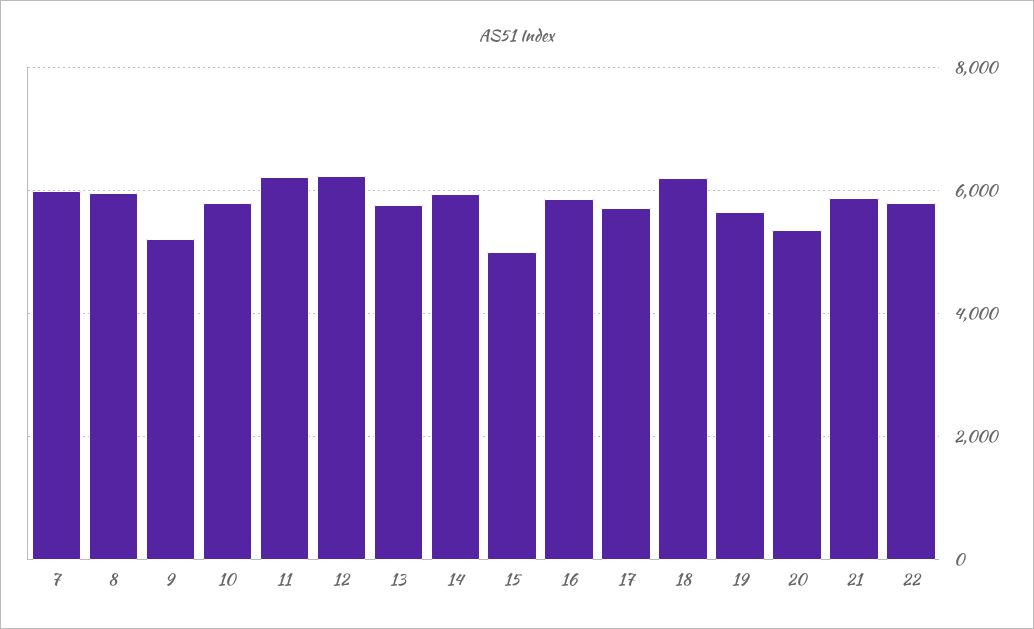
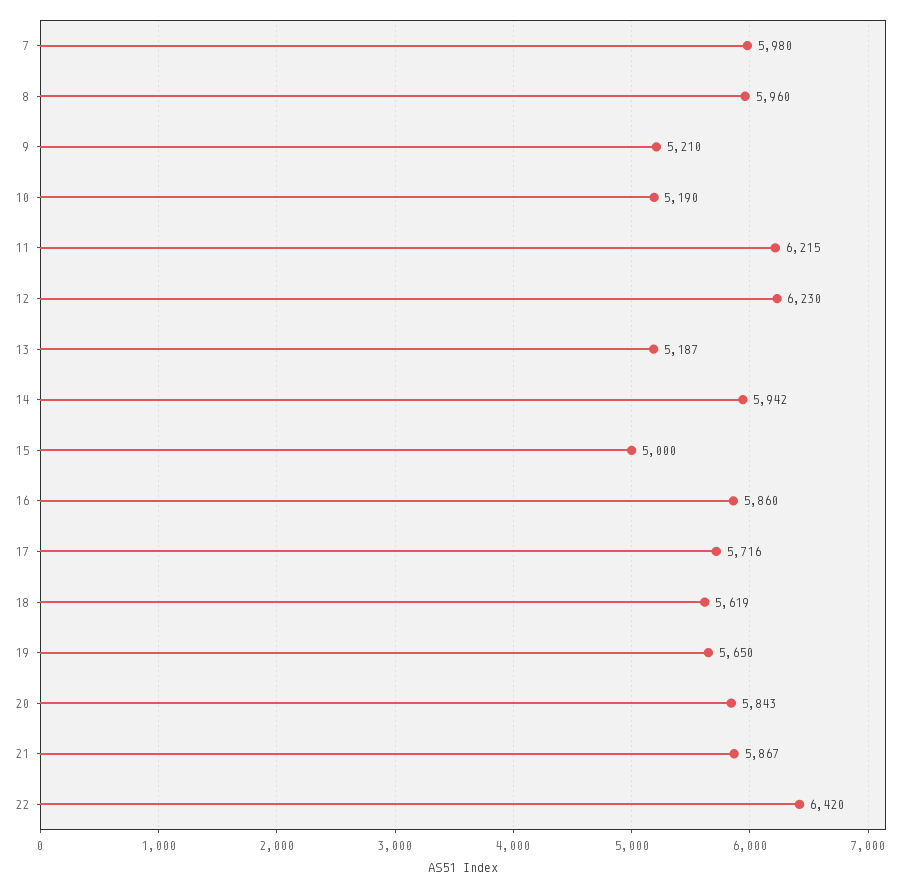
10: 5800 -> 5190
13: 5800 -> 5187
18: 6200 -> 5619
20: 5400 -> 5843
22: 5800 -> 6420

